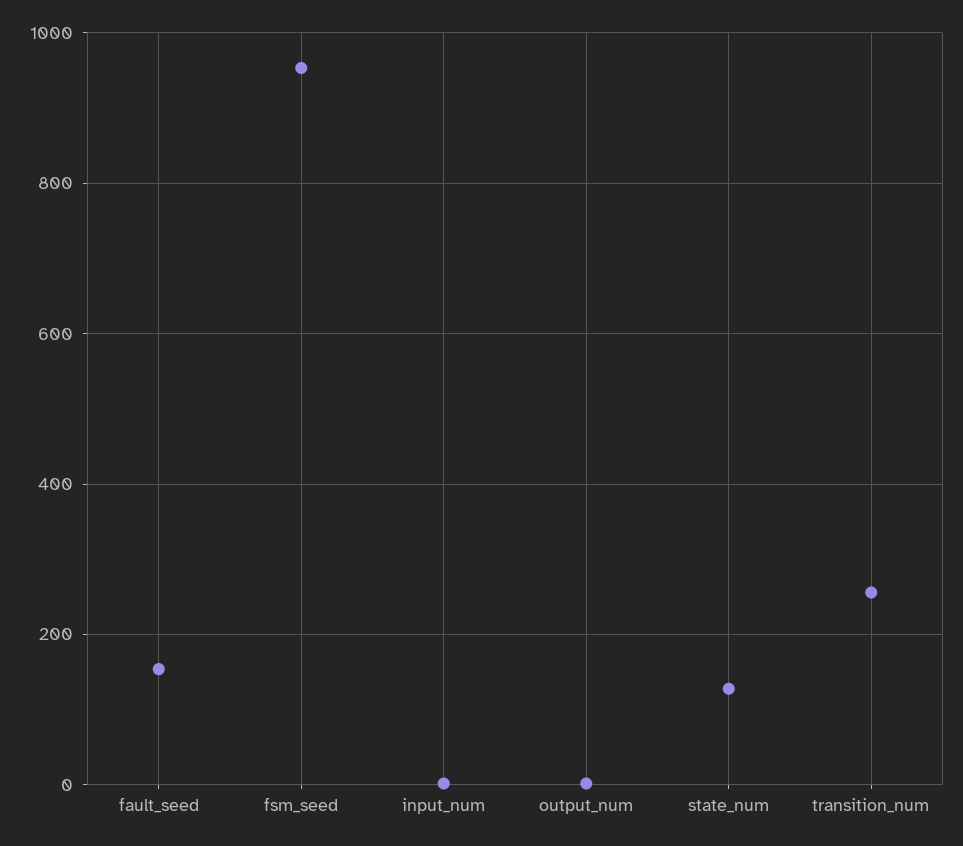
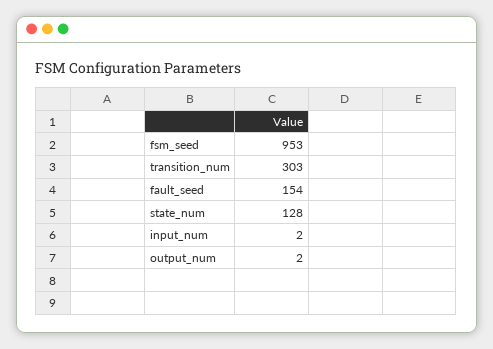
transition_num: 260 -> 303

